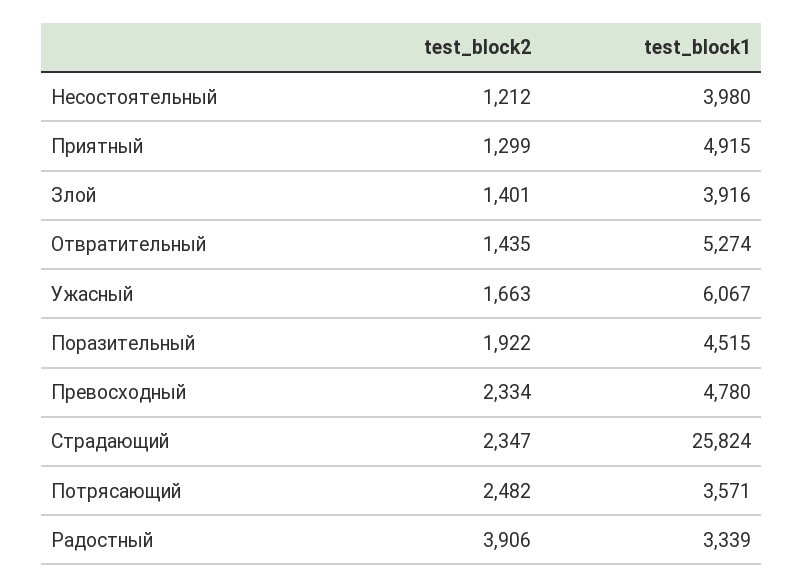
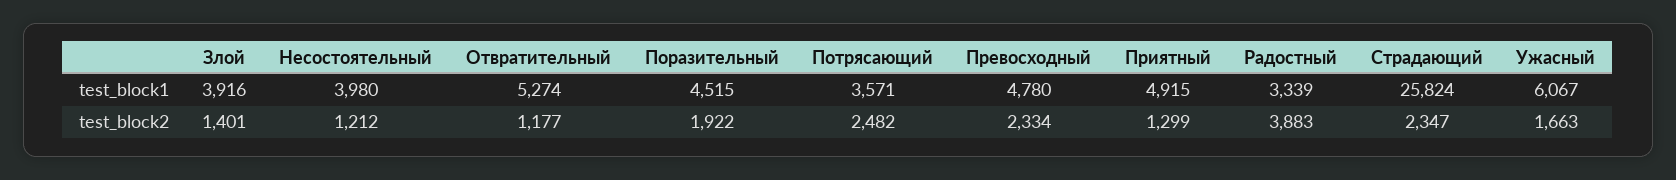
test_block2, Отвратительный: 1435 -> 1177
test_block2, Радостный: 3906 -> 3883

